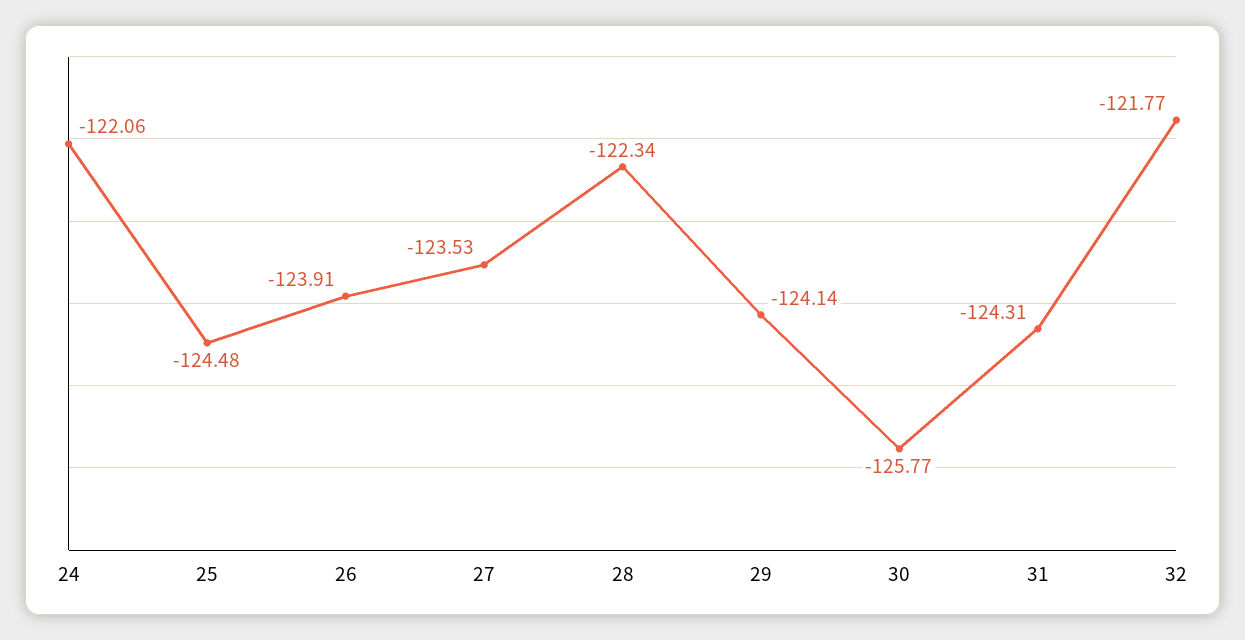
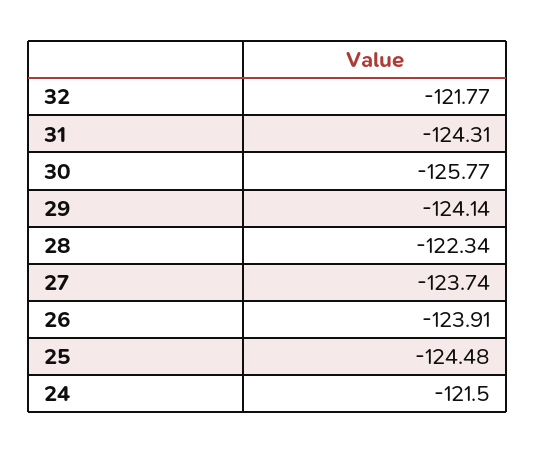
24: -122.06 -> -121.5
27: -123.53 -> -123.74

